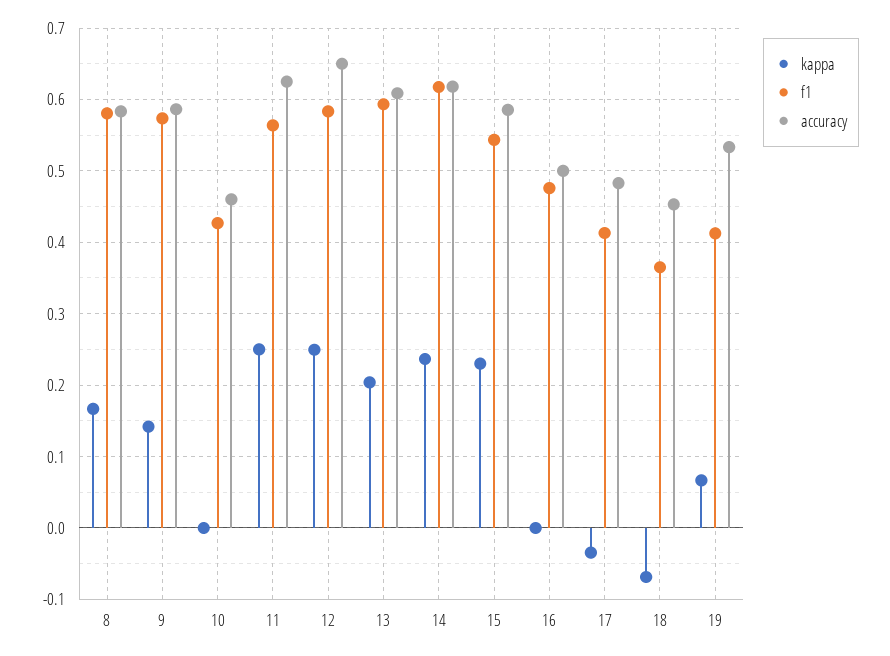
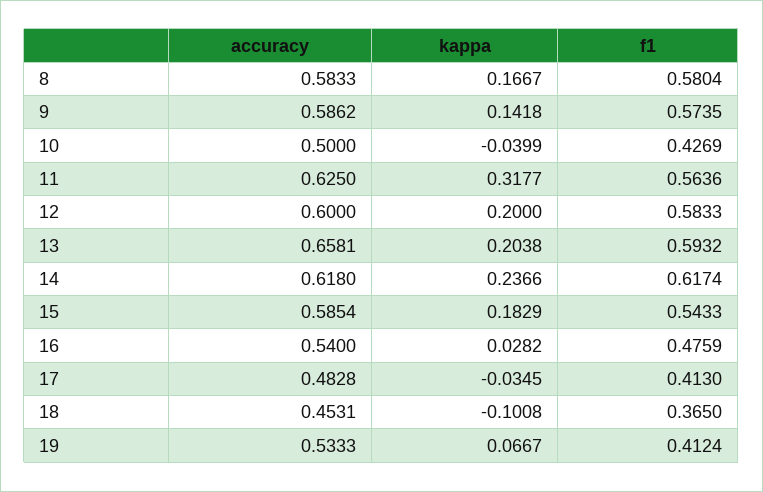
kappa, 10: 0 -> -0.0399
accuracy, 10: 0.46 -> 0.5
kappa, 11: 0.25 -> 0.3177
kappa, 12: 0.25 -> 0.2
accuracy, 12: 0.65 -> 0.6
accuracy, 13: 0.61 -> 0.6581
kappa, 15: 0.23 -> 0.1829
kappa, 16: 0 -> 0.0282
accuracy, 16: 0.5 -> 0.54
kappa, 18: -0.07 -> -0.1008

